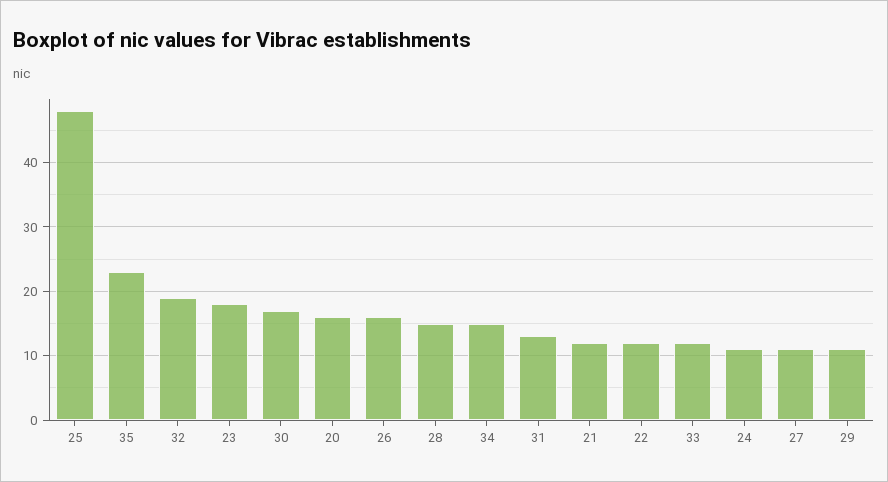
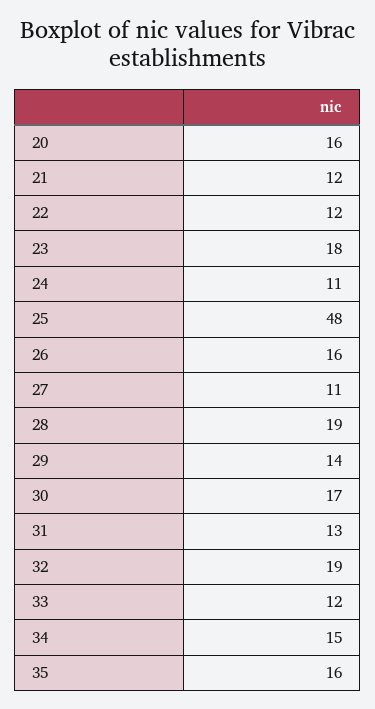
35: 23 -> 16
28: 15 -> 19
29: 11 -> 14

